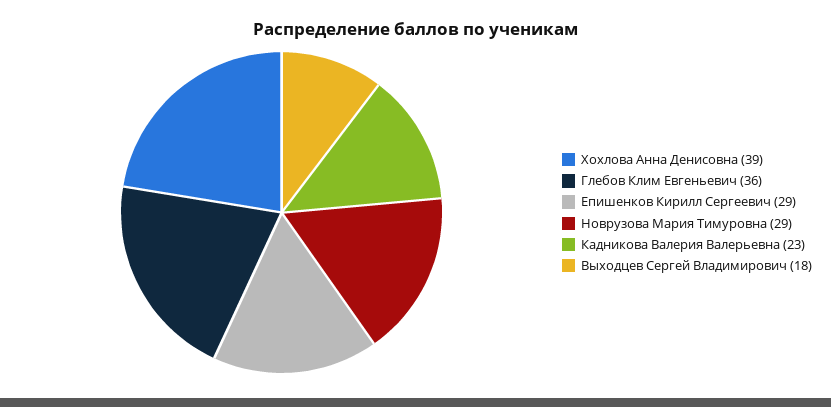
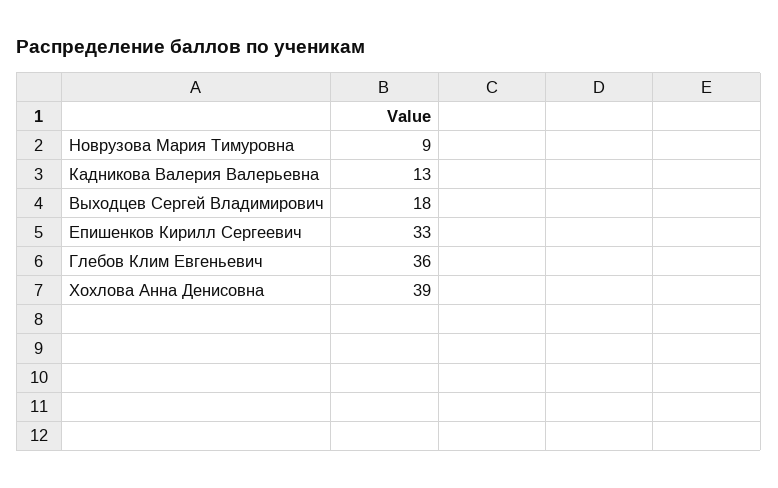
Епишенков Кирилл Сергеевич: 29 -> 33
Новрузова Мария Тимуровна: 29 -> 9
Кадникова Валерия Валерьевна: 23 -> 13

